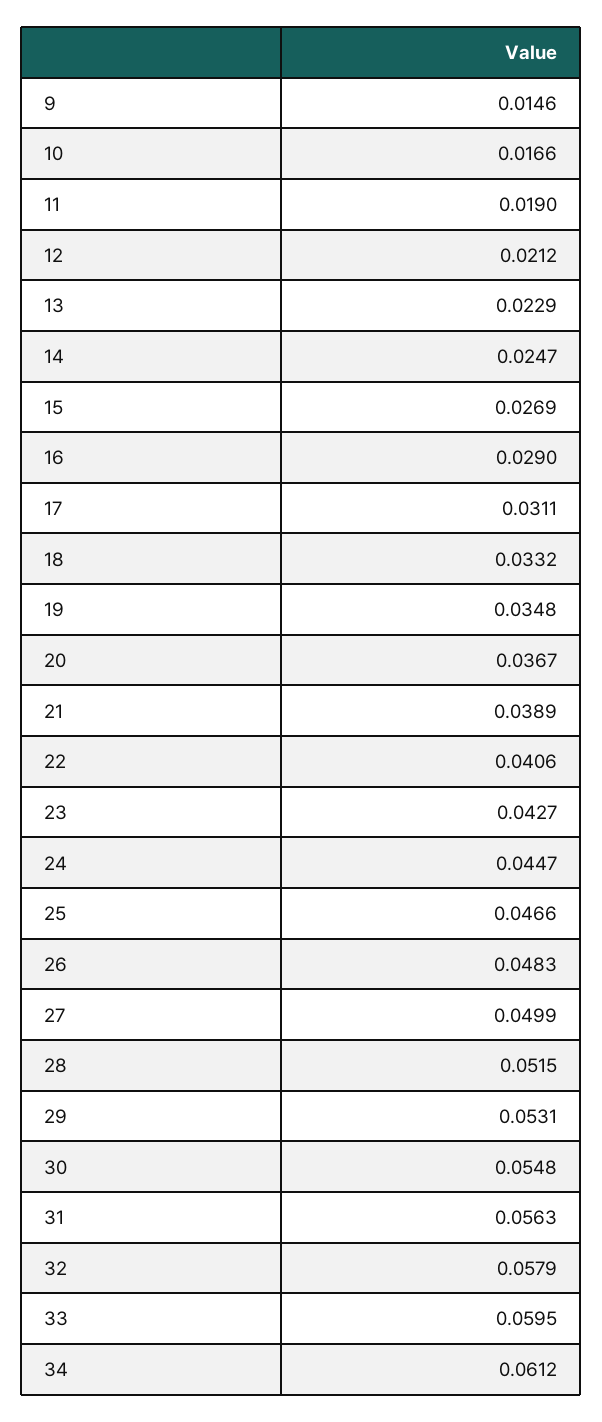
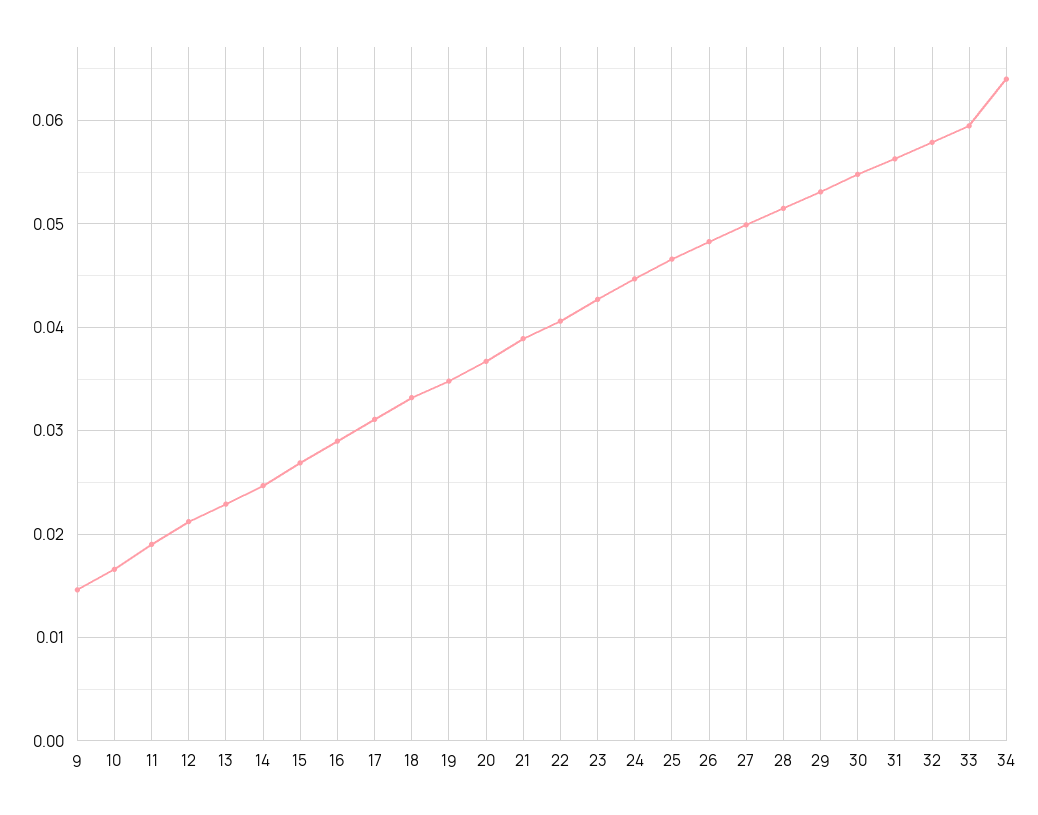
34: 0.0612 -> 0.064

